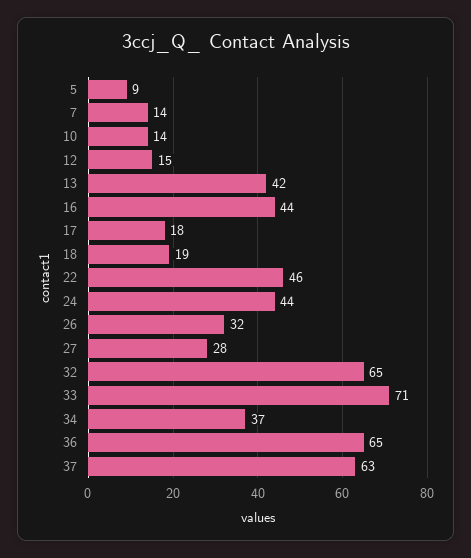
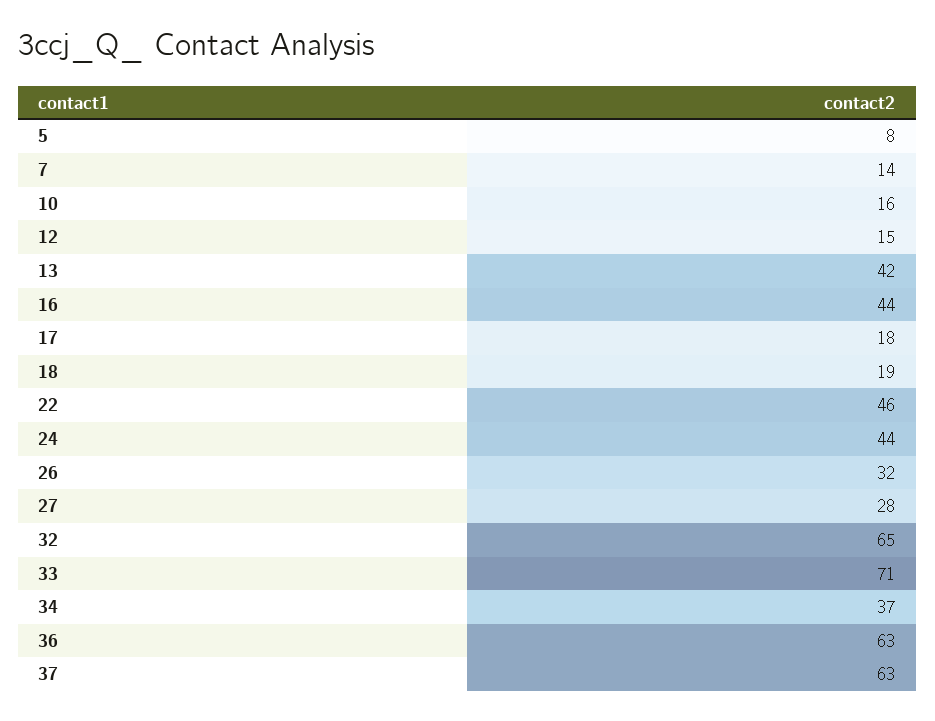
5: 9 -> 8
10: 14 -> 16
36: 65 -> 63

